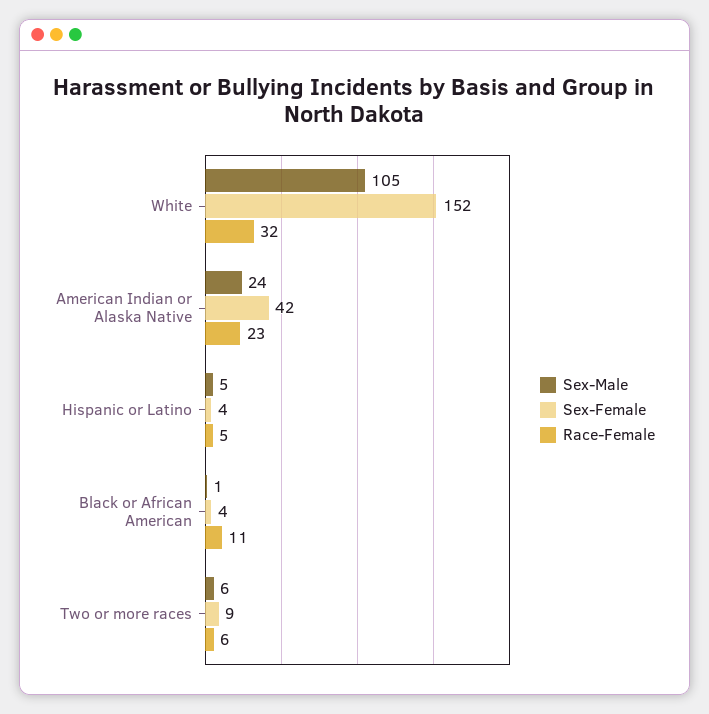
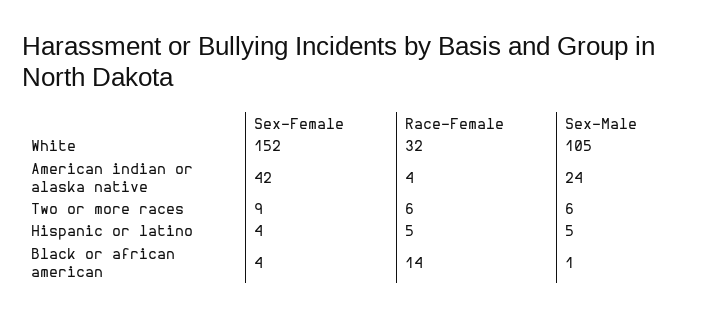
Race-Female, American Indian or Alaska Native: 23 -> 4
Race-Female, Black or African American: 11 -> 14

